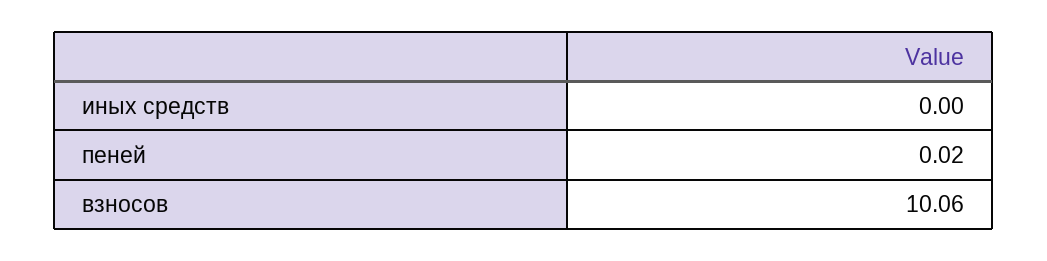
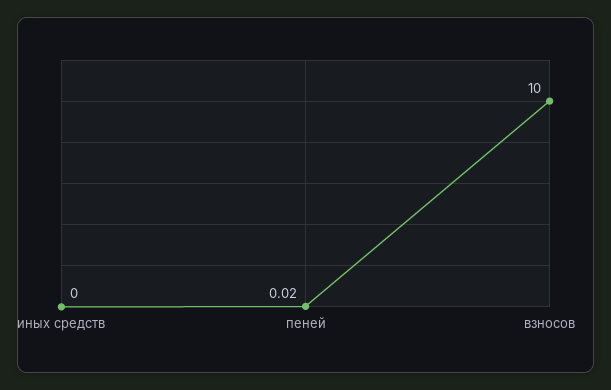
взносов: 10.06 -> 10

